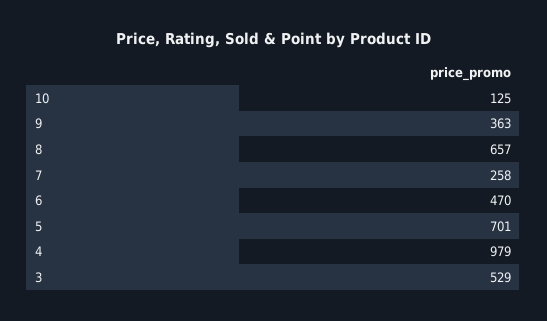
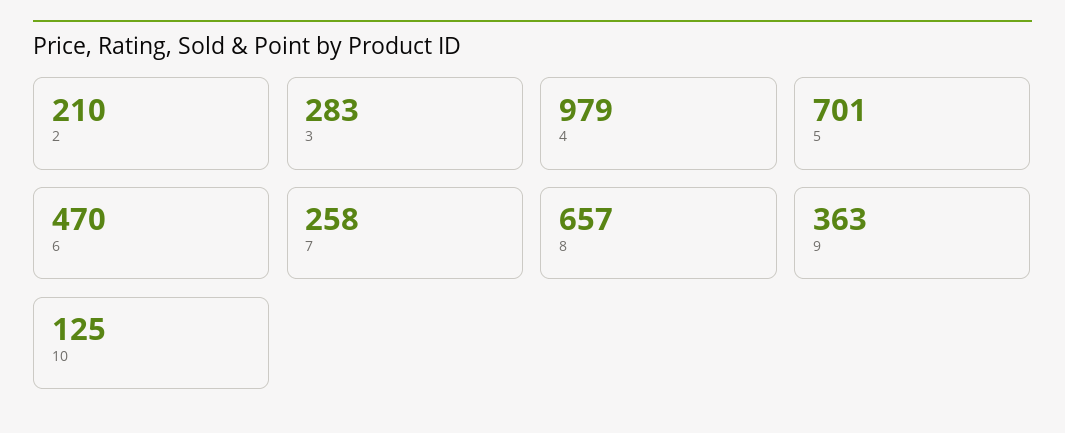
3: 529 -> 283
2: none -> 210

